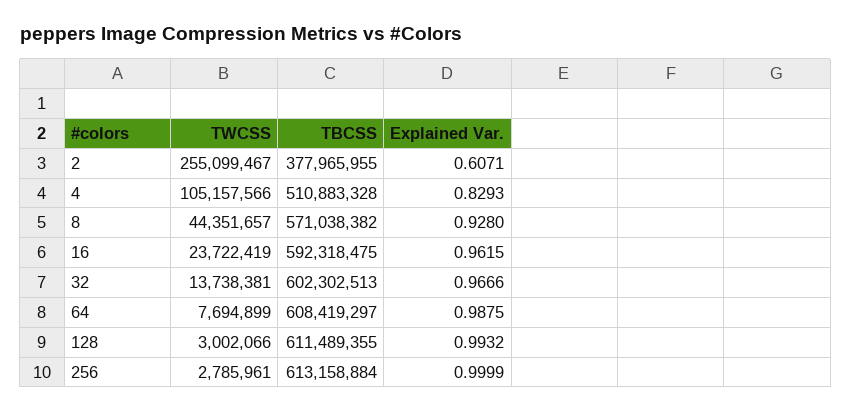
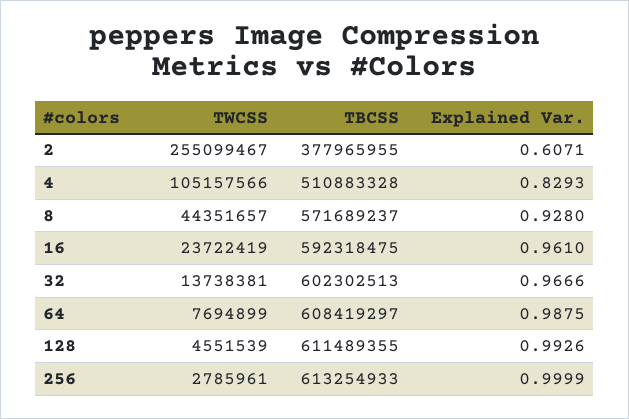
TBCSS, 8: 571038382 -> 571689237
Explained Var., 16: 0.9615 -> 0.961
TWCSS, 128: 3002066 -> 4551539
Explained Var., 128: 0.9932 -> 0.9926
TBCSS, 256: 613158884 -> 613254933

